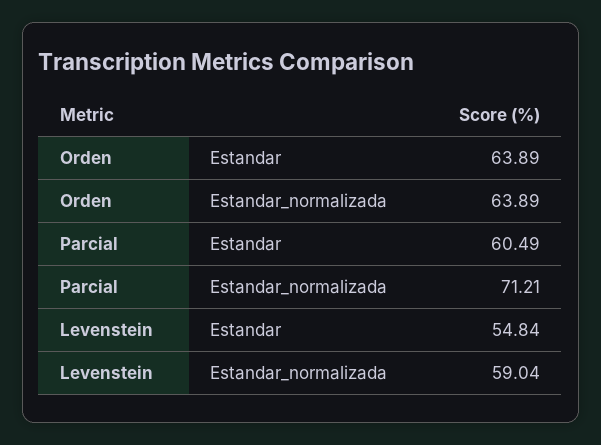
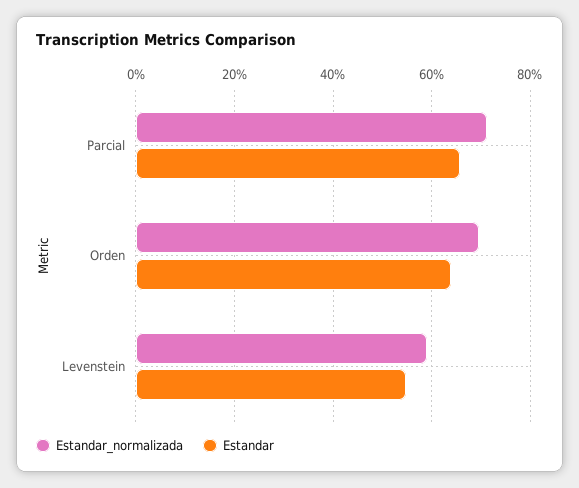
Estandar_normalizada, Orden: 63.89 -> 70
Estandar, Parcial: 60.49 -> 66

